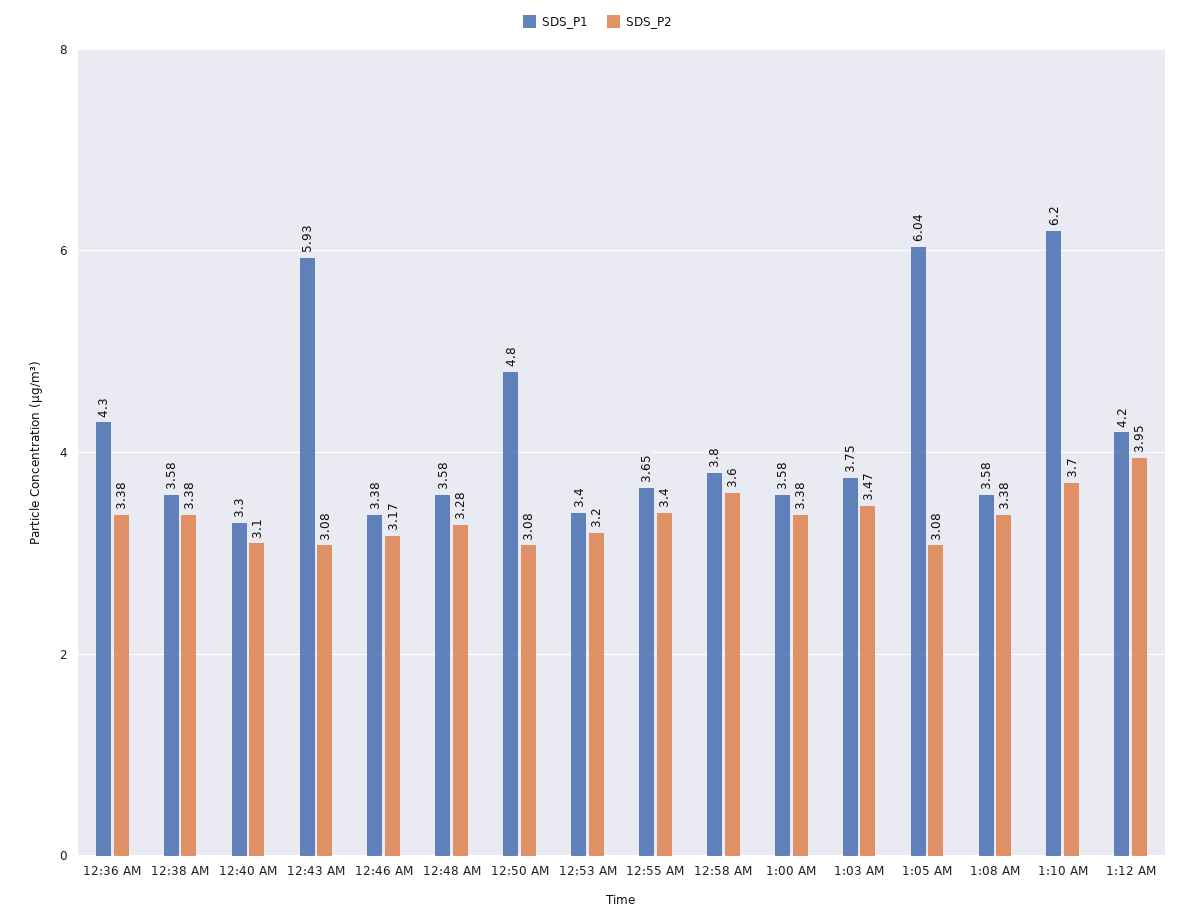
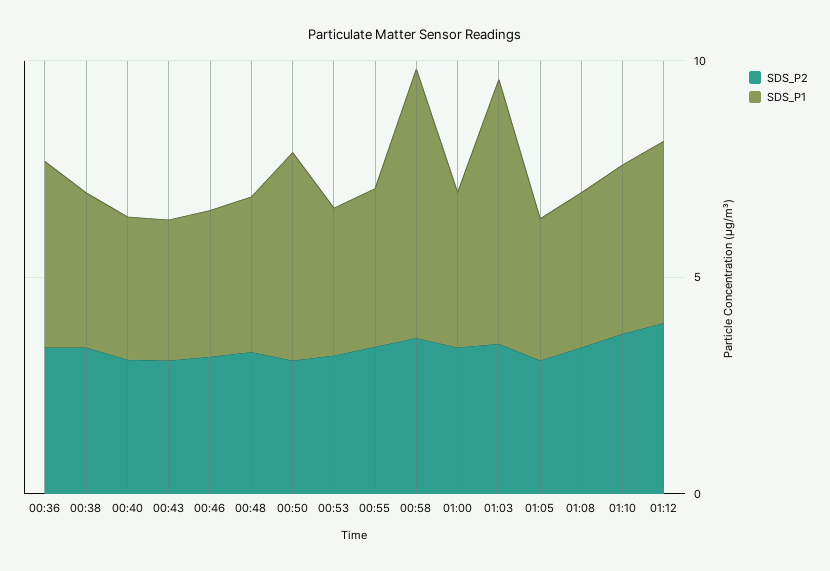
SDS_P1, 12:43 AM: 5.93 -> 3
SDS_P1, 12:58 AM: 3.8 -> 6
SDS_P1, 1:03 AM: 3.75 -> 6
SDS_P1, 1:05 AM: 6.04 -> 3
SDS_P1, 1:10 AM: 6.2 -> 4

